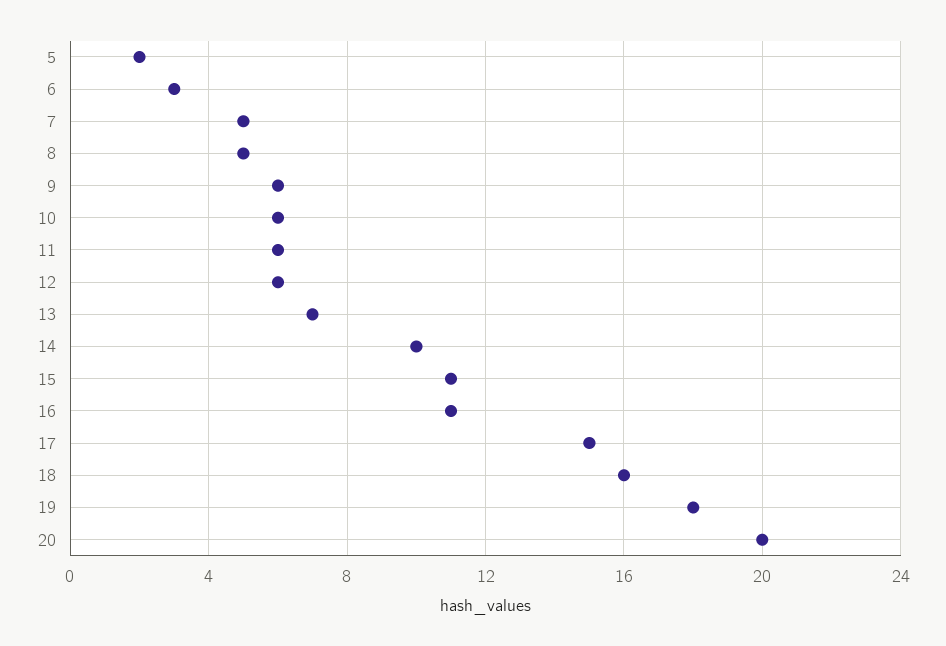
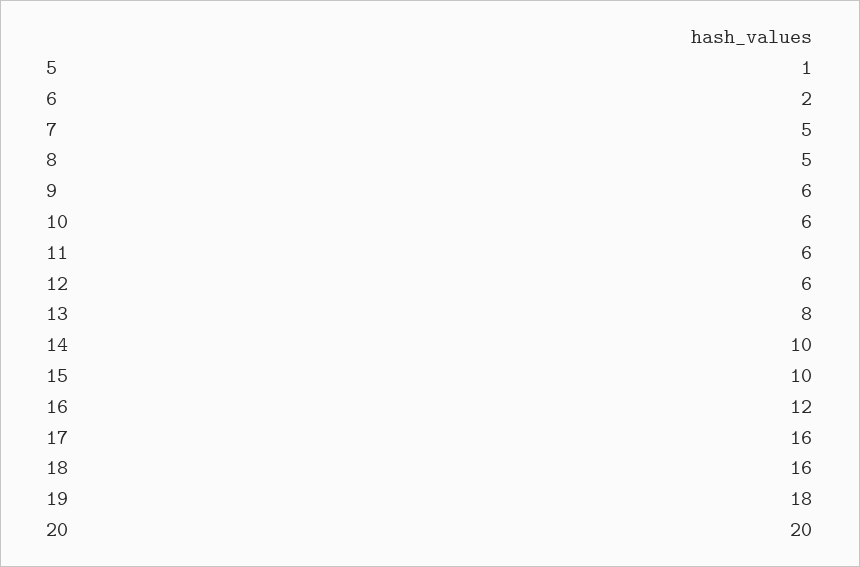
5: 2 -> 1
6: 3 -> 2
13: 7 -> 8
15: 11 -> 10
16: 11 -> 12
17: 15 -> 16

